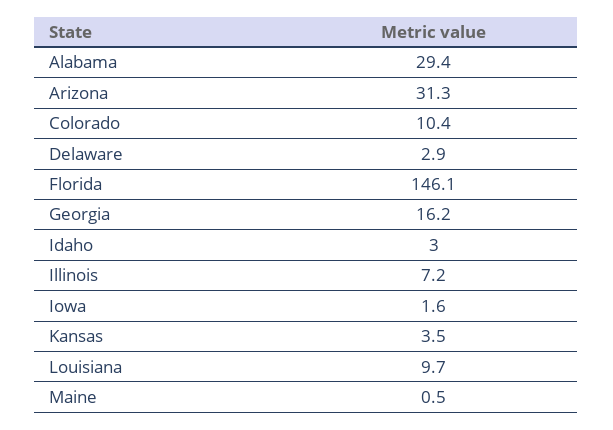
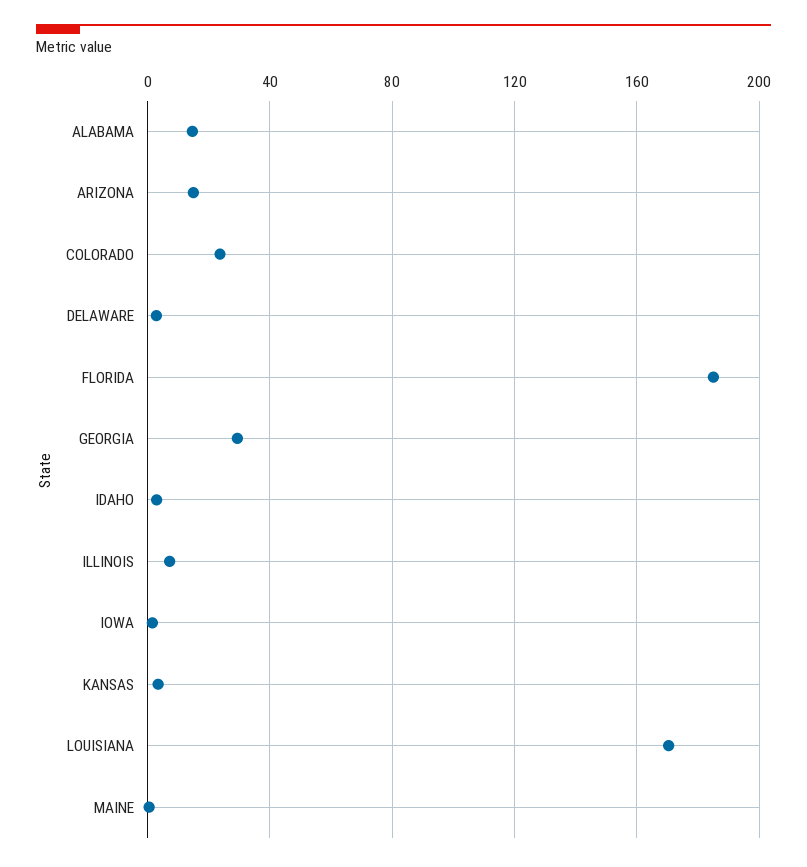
Alabama: 29.4 -> 15
Arizona: 31.3 -> 15
Colorado: 10.4 -> 25
Florida: 146.1 -> 185
Georgia: 16.2 -> 30
Louisiana: 9.7 -> 170

